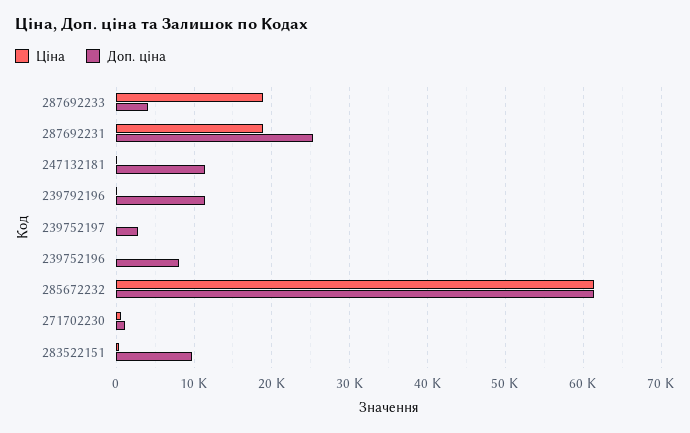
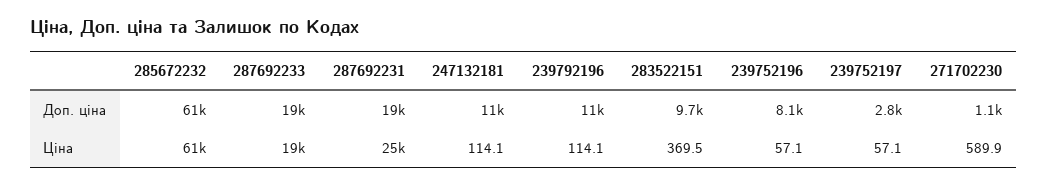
Доп. ціна, 287692233: 4000 -> 19000
Ціна, 287692231: 19000 -> 25000
Доп. ціна, 287692231: 25000 -> 19000

